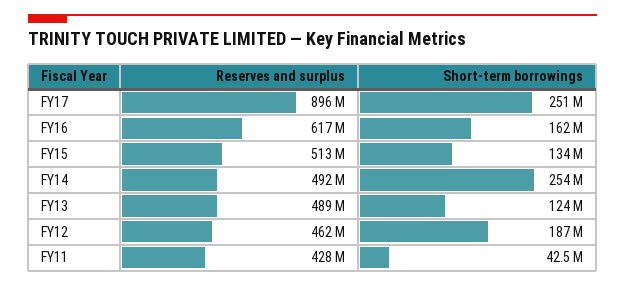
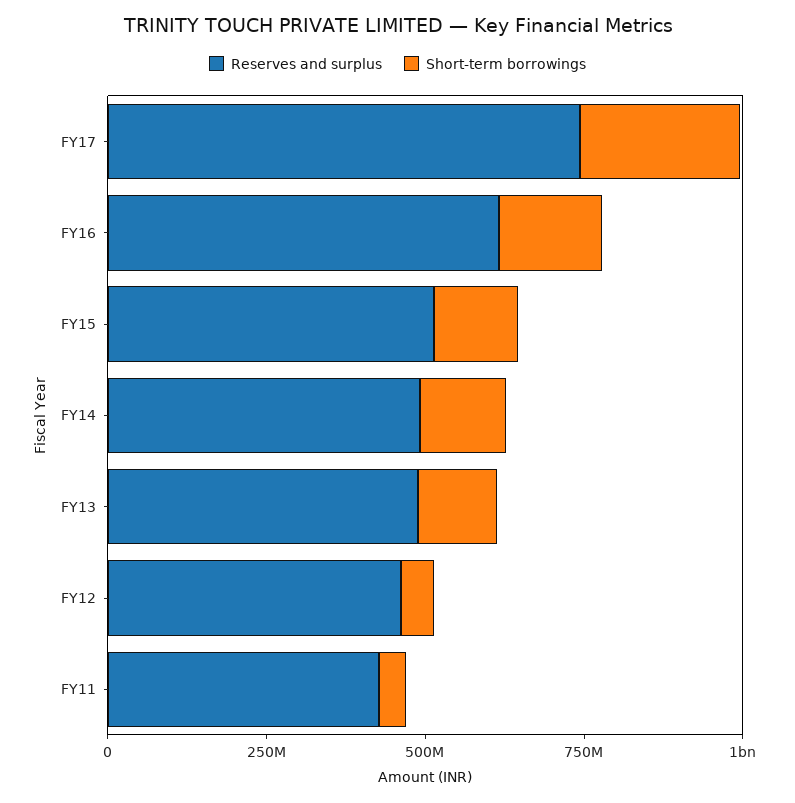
Reserves and surplus, FY17: 896000000 -> 750000000
Short-term borrowings, FY14: 254000000 -> 150000000
Short-term borrowings, FY12: 187000000 -> 50000000

